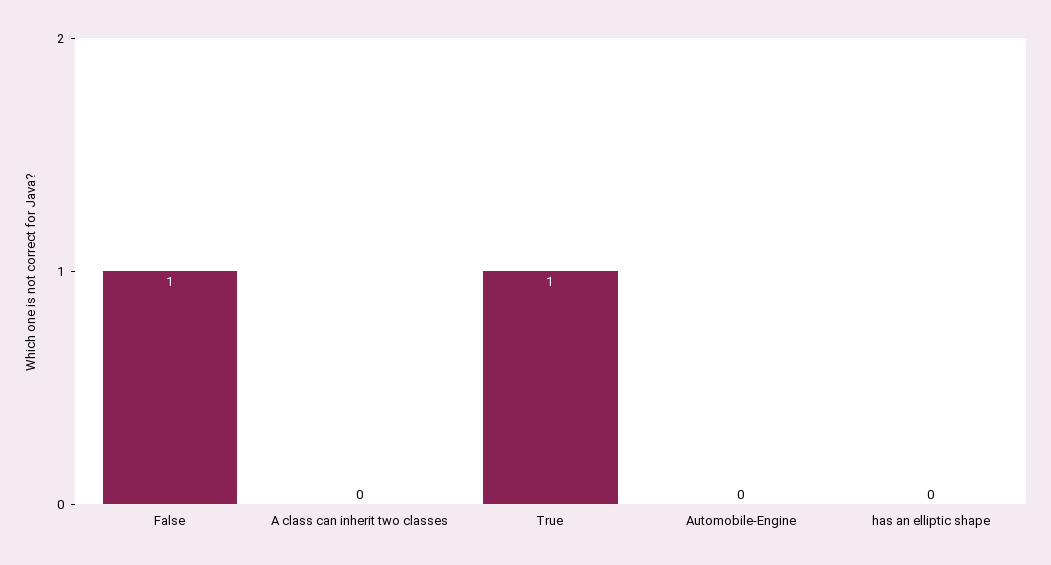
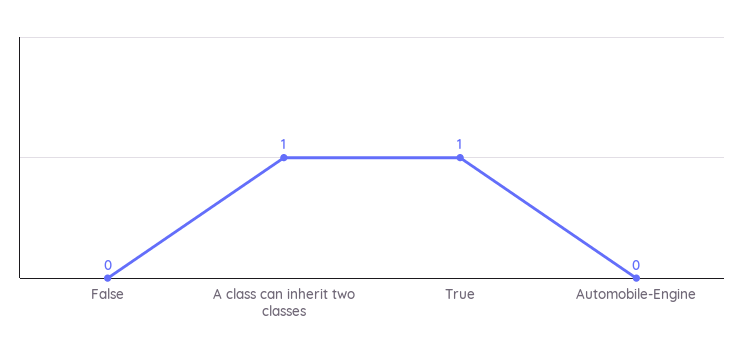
False: 1 -> 0
A class can inherit two classes: 0 -> 1
has an elliptic shape: 0 -> none

